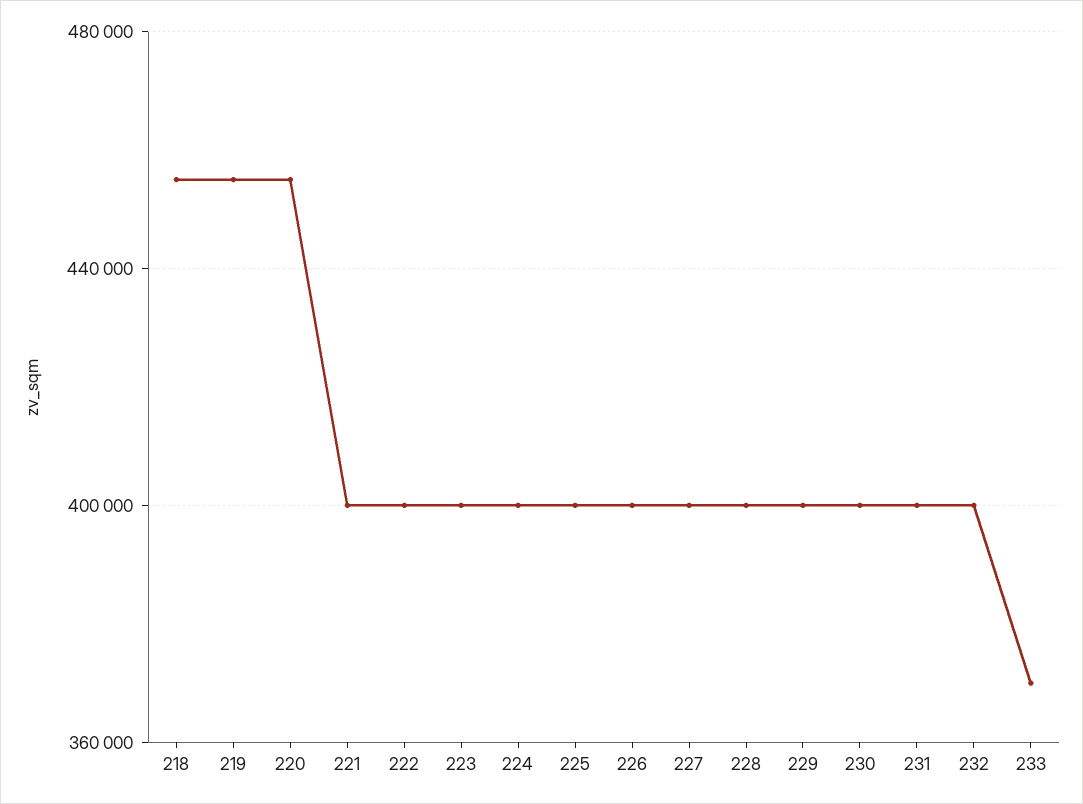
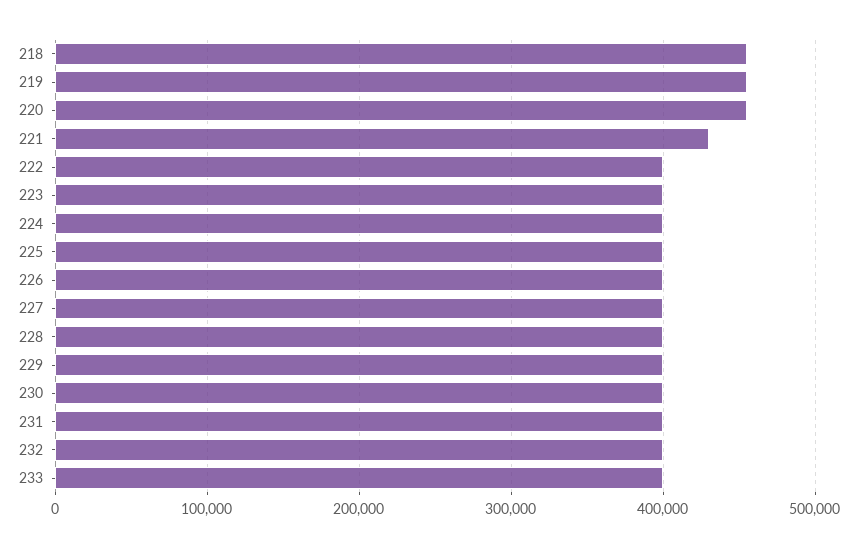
221: 400000 -> 430000
233: 370000 -> 400000

